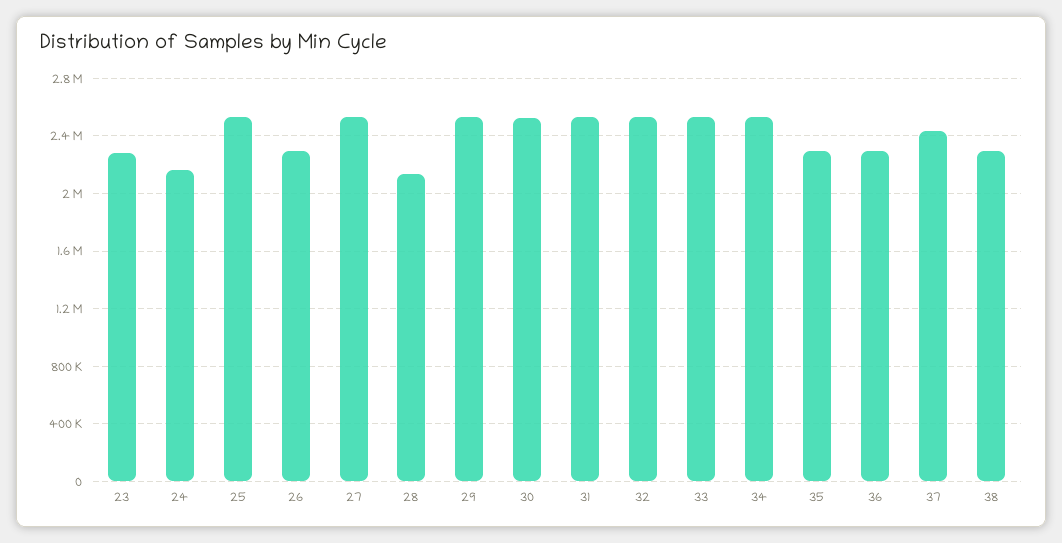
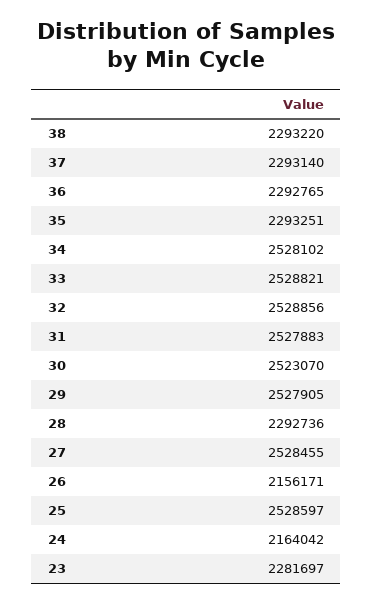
26: 2300000 -> 2156171
28: 2150000 -> 2292736
37: 2450000 -> 2293140

